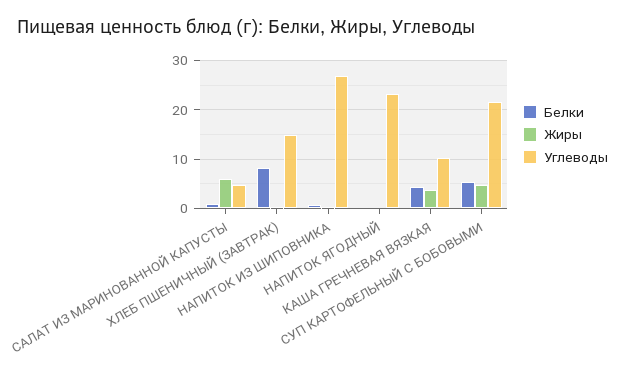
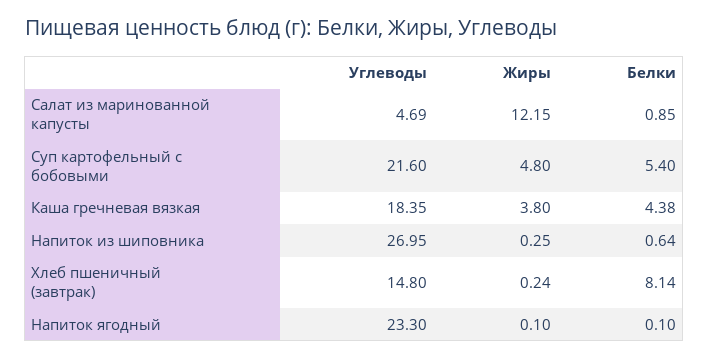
Жиры, САЛАТ ИЗ МАРИНОВАННОЙ КАПУСТЫ: 6 -> 12.15
Углеводы, КАША ГРЕЧНЕВАЯ ВЯЗКАЯ: 10 -> 18.35

